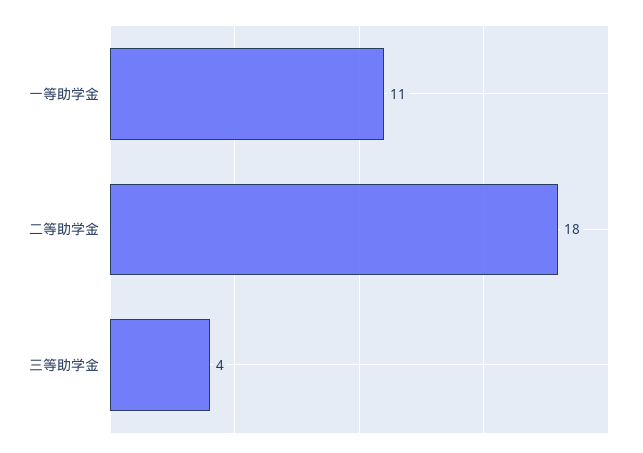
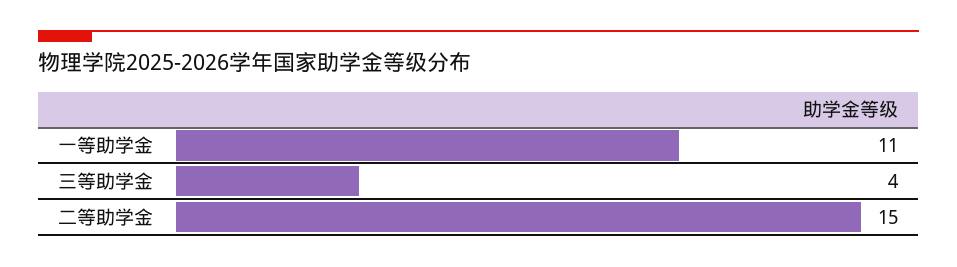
二等助学金: 18 -> 15

